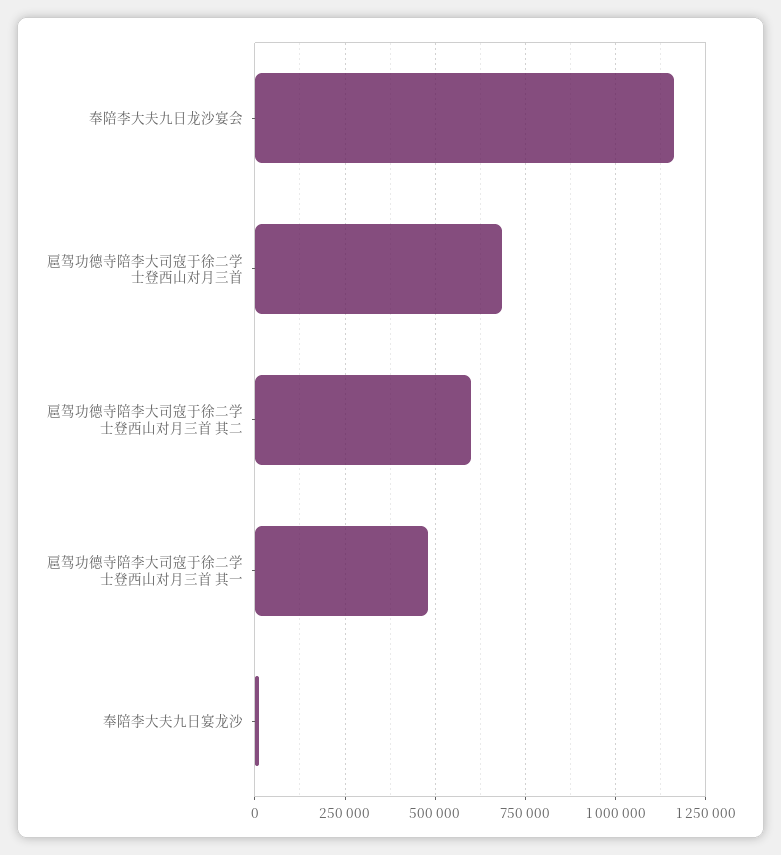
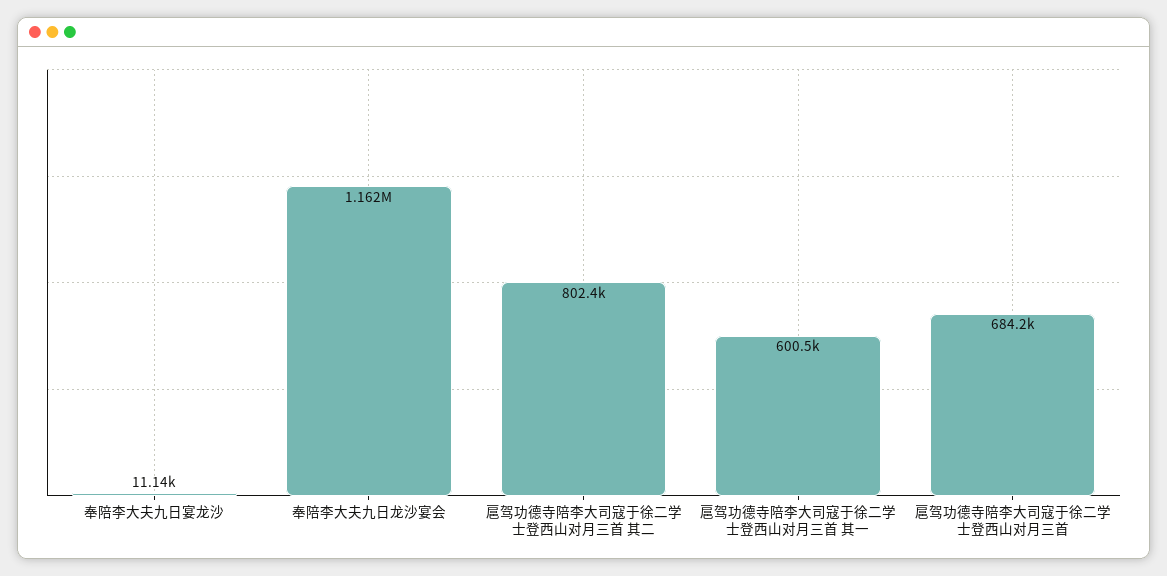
扈驾功德寺陪李大司寇于徐二学士登西山对月三首 其二: 600000 -> 802400
扈驾功德寺陪李大司寇于徐二学士登西山对月三首 其一: 475000 -> 600500

